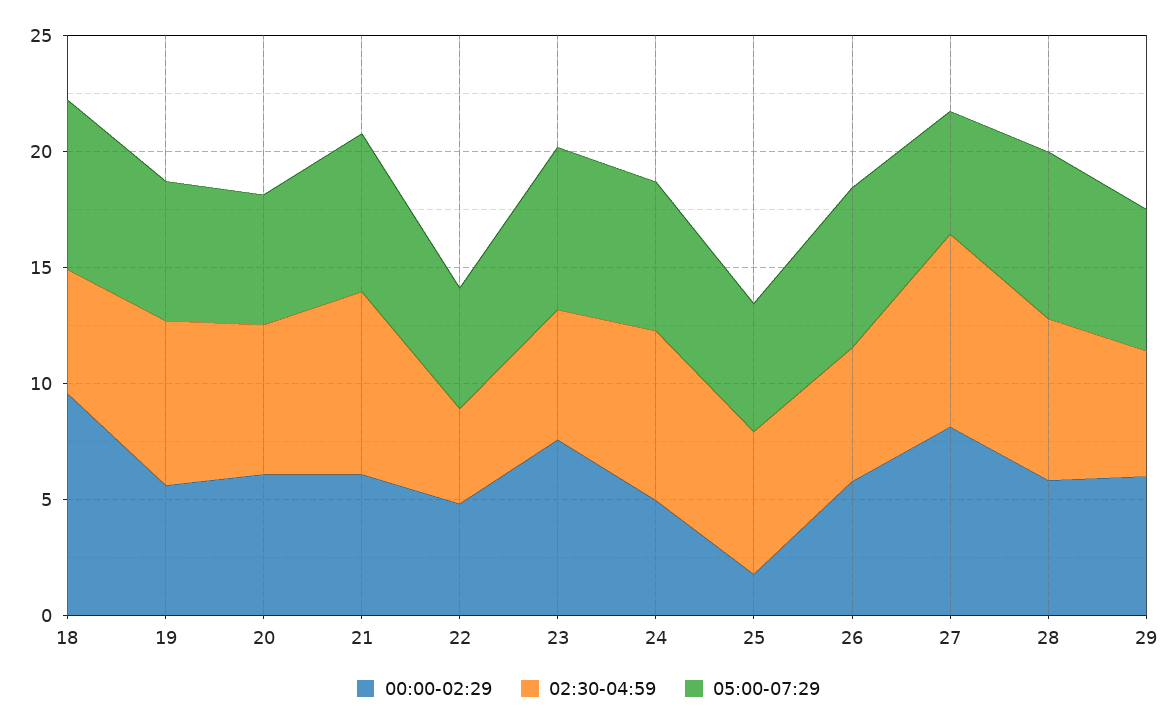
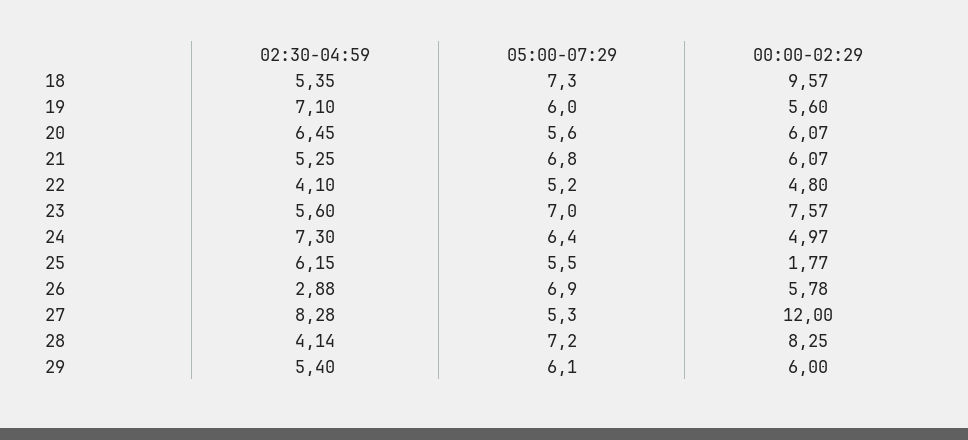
02:30-04:59, 21: 8 -> 5.25
02:30-04:59, 26: 6 -> 2.88
00:00-02:29, 27: 8 -> 12
00:00-02:29, 28: 6 -> 8.25
02:30-04:59, 28: 7 -> 4.14

